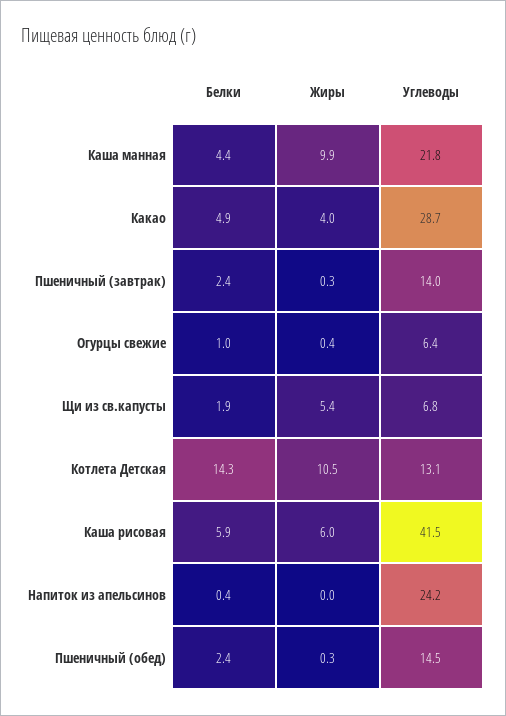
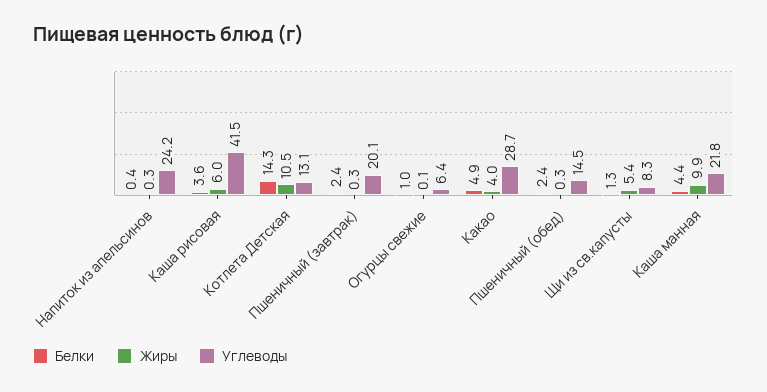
Углеводы, Пшеничный (завтрак): 14 -> 20.1
Жиры, Огурцы свежие: 0.4 -> 0.1
Белки, Щи из св.капусты: 1.9 -> 1.3
Углеводы, Щи из св.капусты: 6.8 -> 8.3
Белки, Каша рисовая: 5.9 -> 3.6
Жиры, Напиток из апельсинов: 0 -> 0.3

